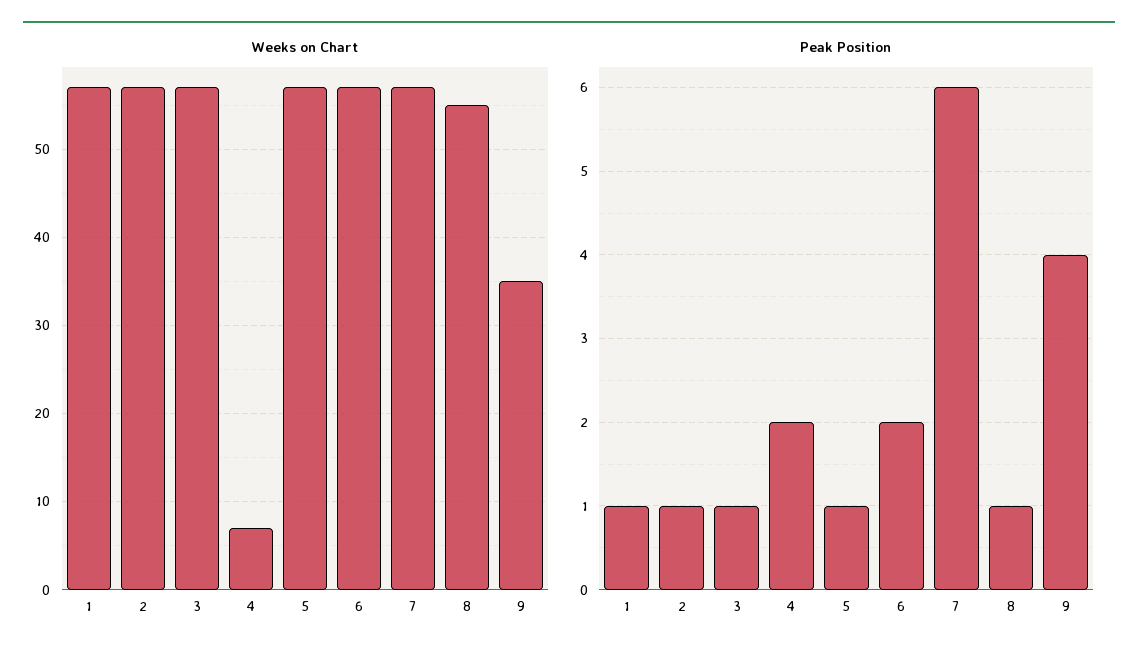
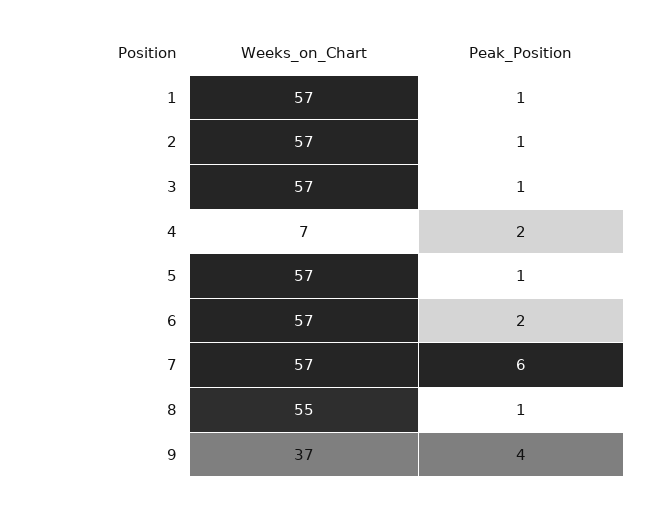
Weeks on Chart, 9: 35 -> 37

